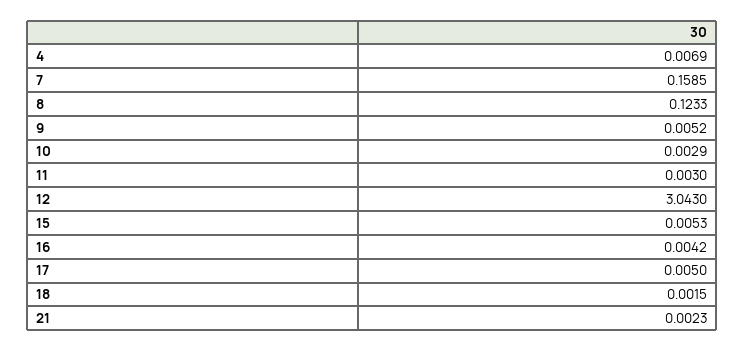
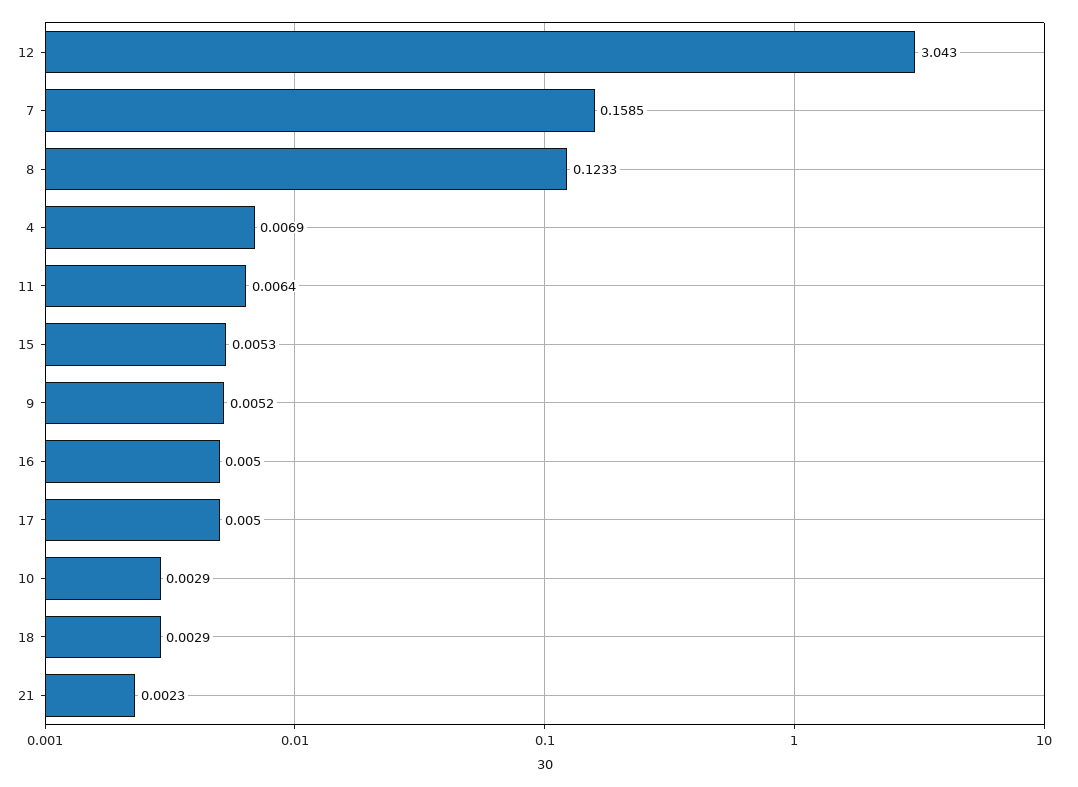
11: 0.003 -> 0.0064
16: 0.0042 -> 0.005
18: 0.0015 -> 0.0029

